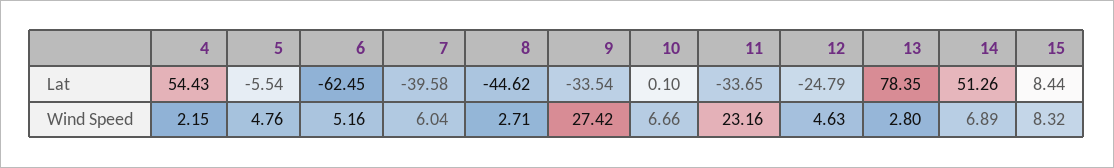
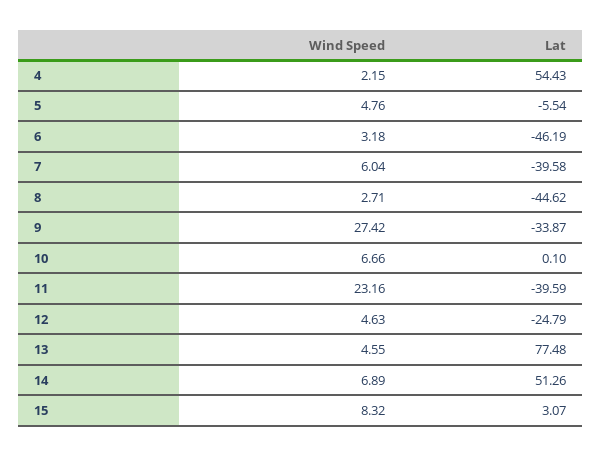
6, Lat: -62.45 -> -46.19
9, Lat: -33.54 -> -33.87
11, Lat: -33.65 -> -39.59
13, Lat: 78.35 -> 77.48
15, Lat: 8.44 -> 3.07
6, Wind Speed: 5.16 -> 3.18
13, Wind Speed: 2.8 -> 4.55

